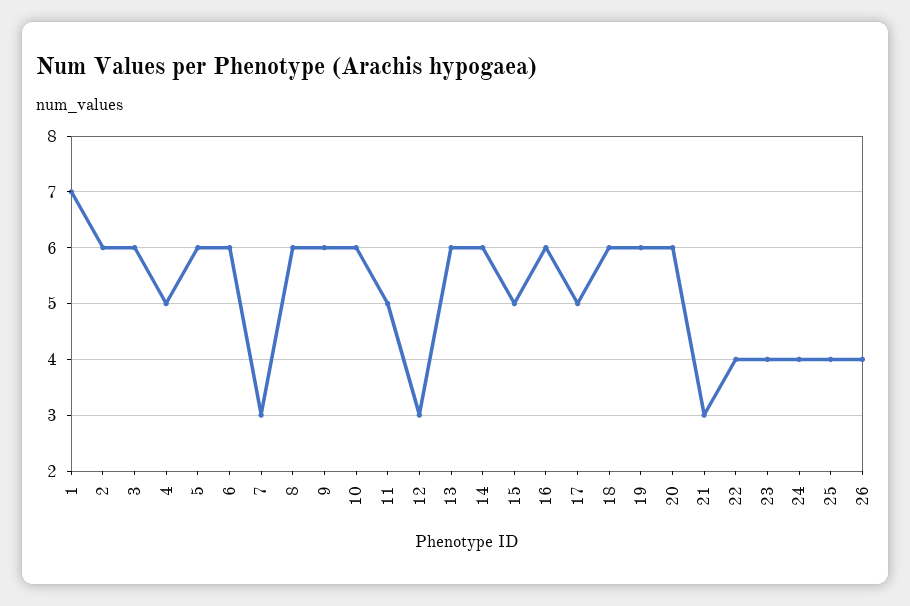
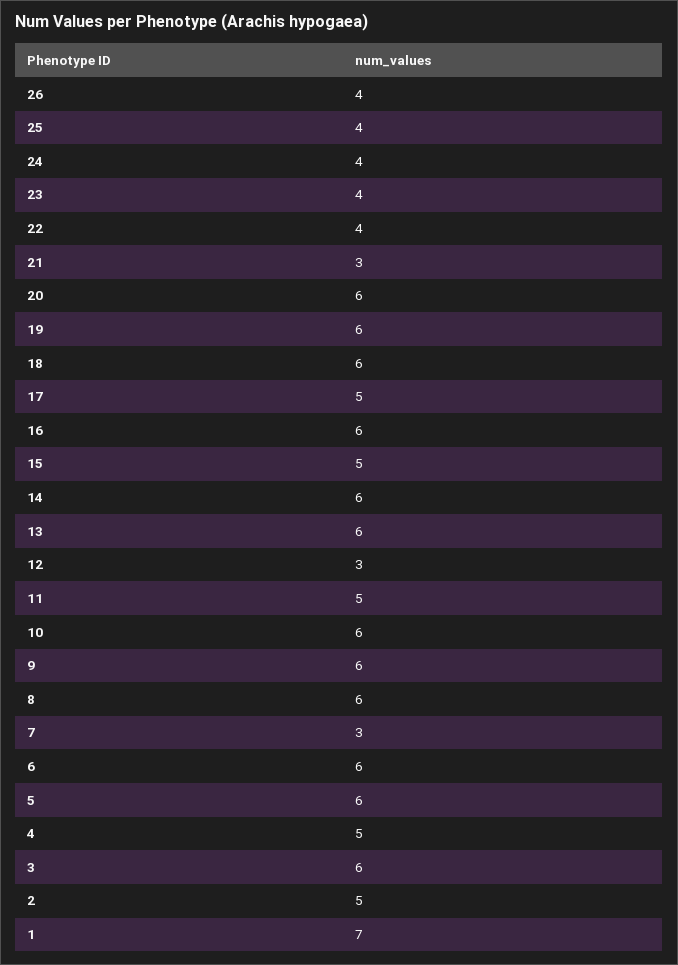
2: 6 -> 5

